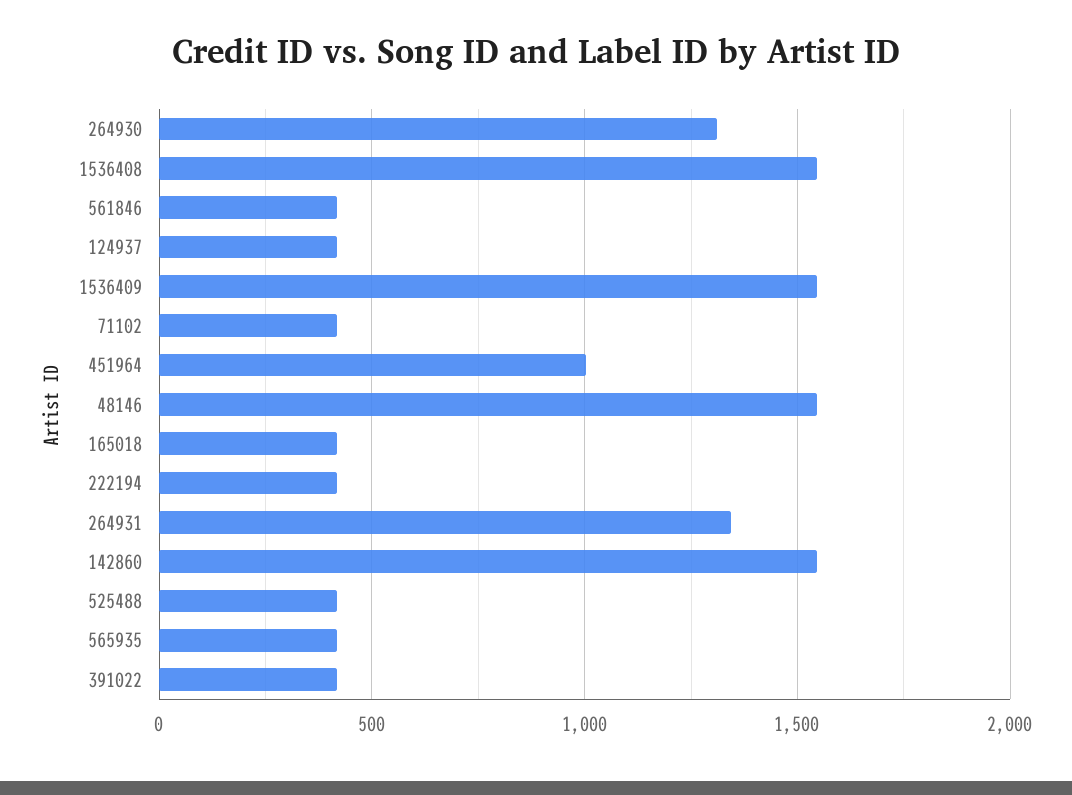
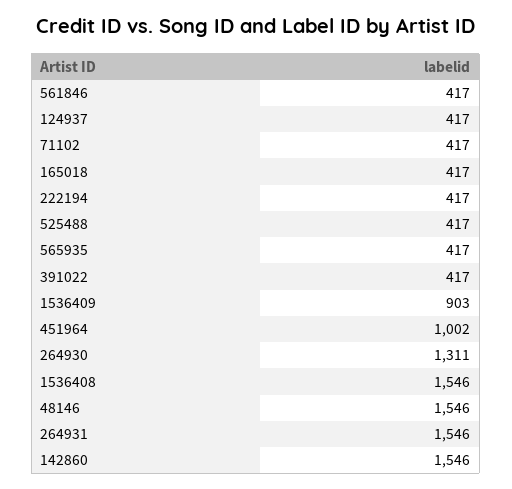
1536409: 1550 -> 903
264931: 1350 -> 1546

